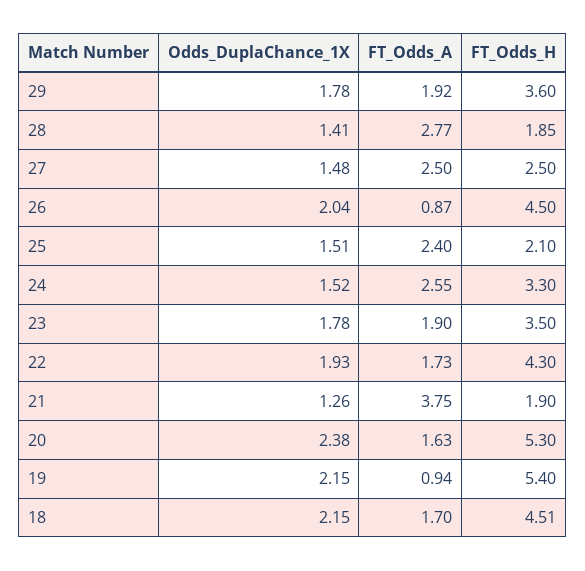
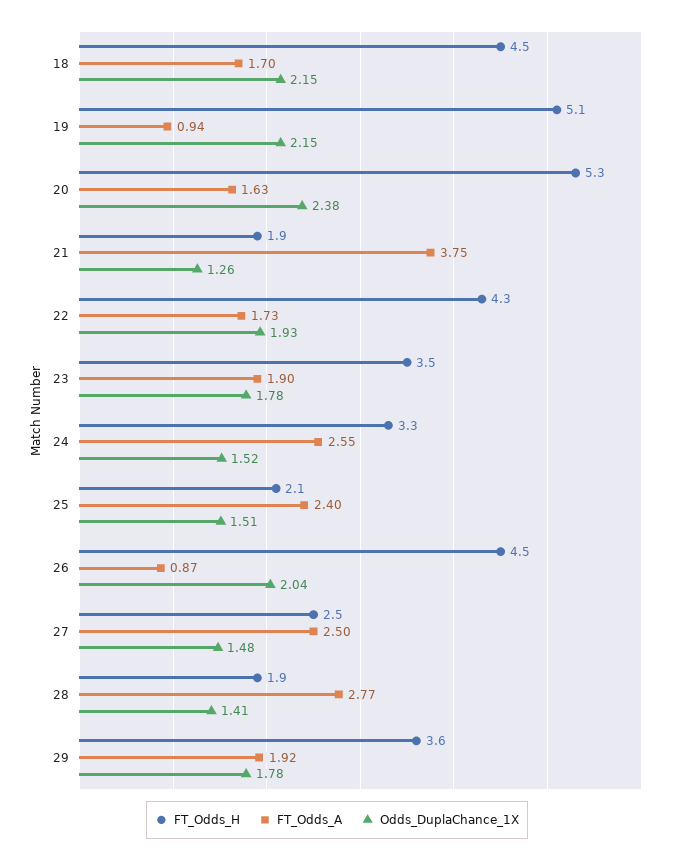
FT_Odds_H, 19: 5.4 -> 5.1

